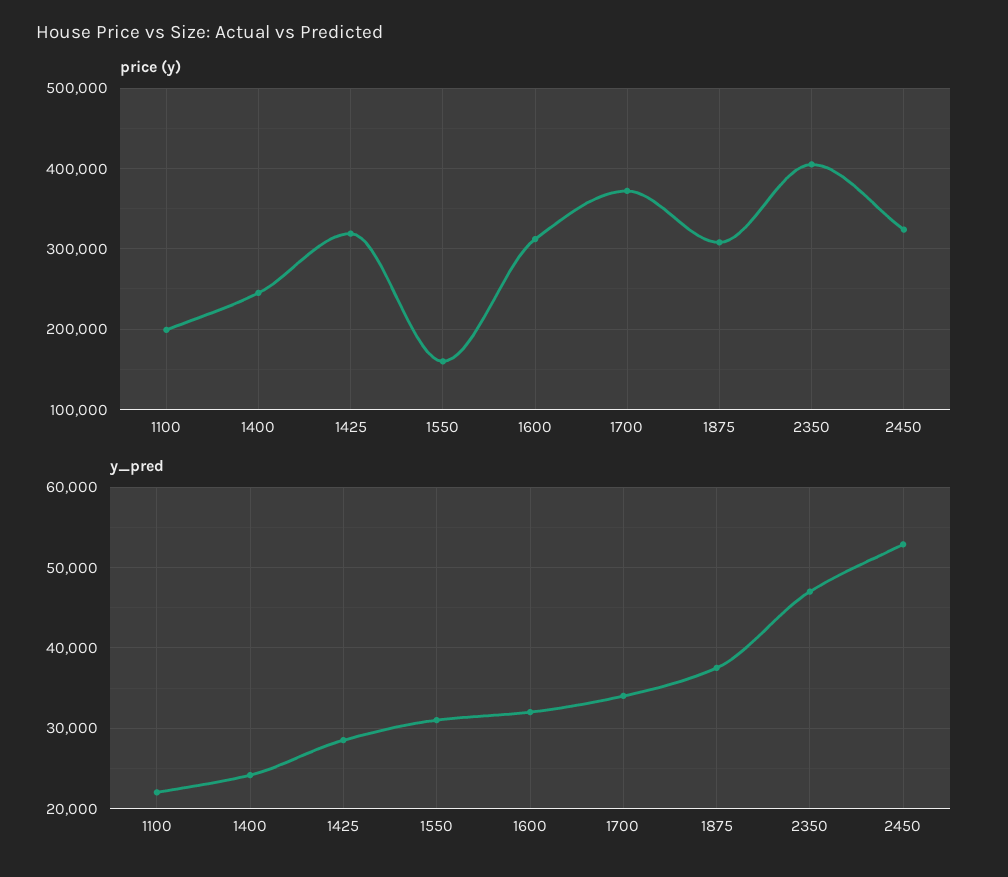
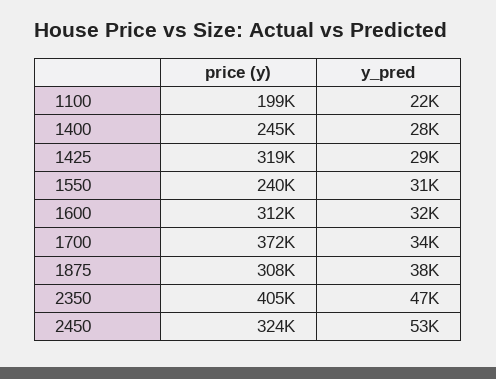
price (y), 1550: 160000 -> 240000
y_pred, 1400: 24000 -> 28000

